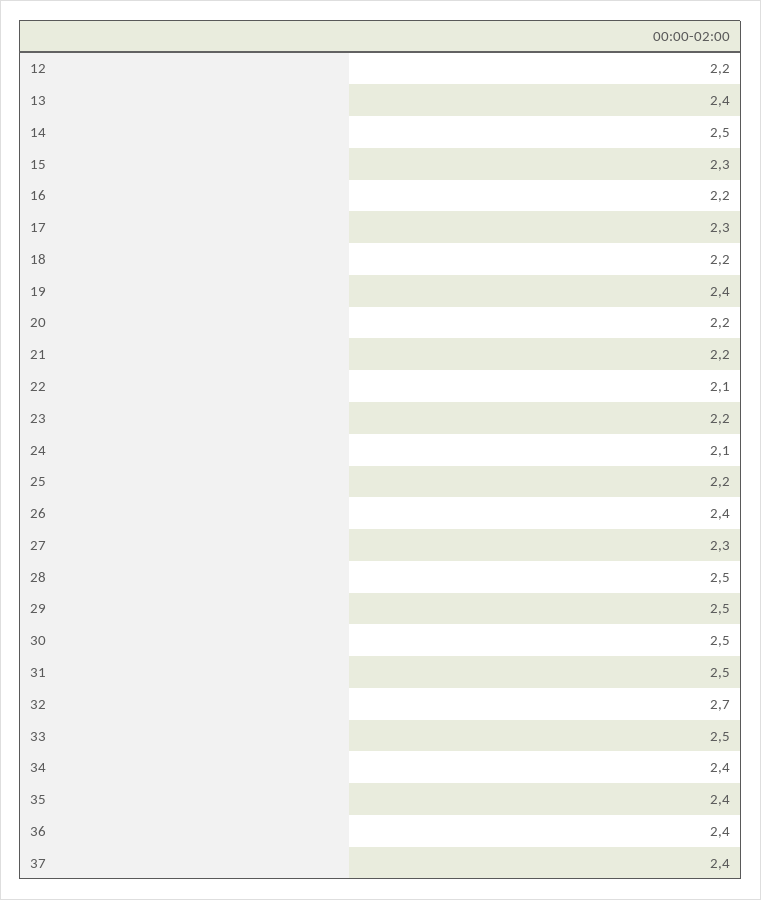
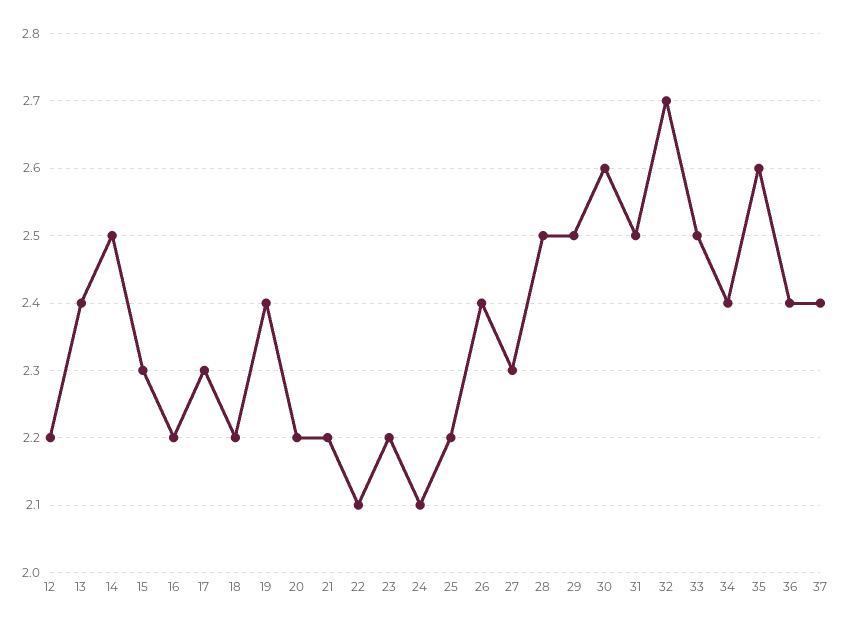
30: 2.5 -> 2.6
35: 2.4 -> 2.6

